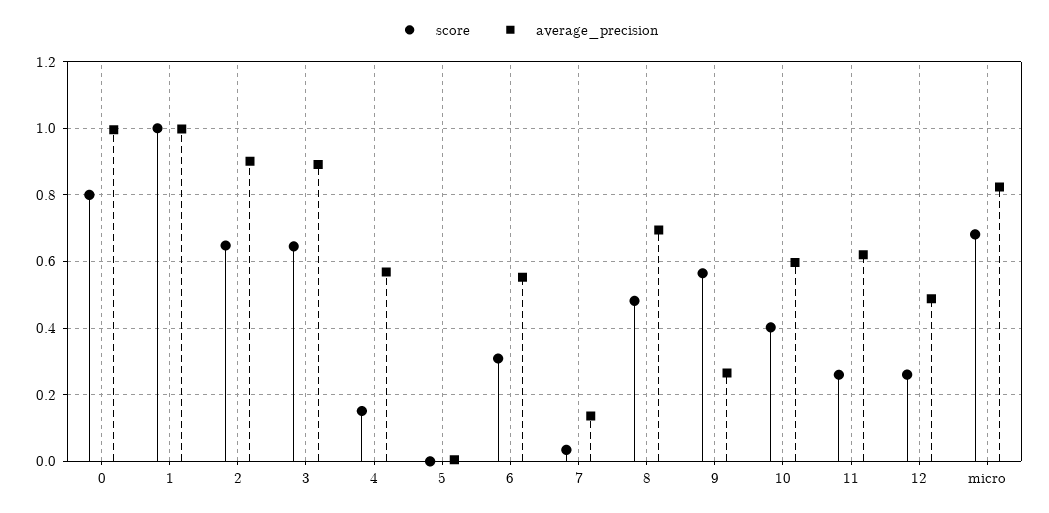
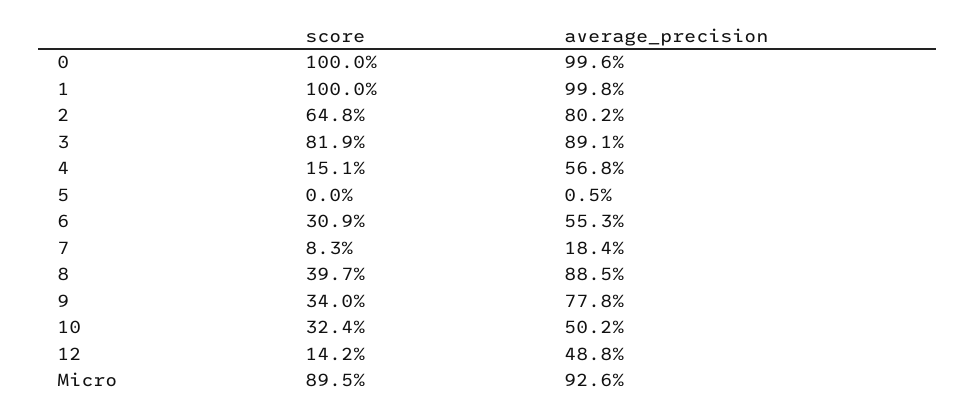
score, 0: 0.8 -> 1
average_precision, 2: 0.9 -> 0.802
score, 3: 0.64 -> 0.819
score, 7: 0.04 -> 0.083
average_precision, 7: 0.14 -> 0.184
score, 8: 0.48 -> 0.397
average_precision, 8: 0.7 -> 0.885
score, 9: 0.56 -> 0.34
average_precision, 9: 0.26 -> 0.778
score, 10: 0.4 -> 0.324
average_precision, 10: 0.6 -> 0.502
score, 11: 0.26 -> none
average_precision, 11: 0.62 -> none
score, 12: 0.26 -> 0.142
score, micro: 0.68 -> 0.895
average_precision, micro: 0.82 -> 0.926

